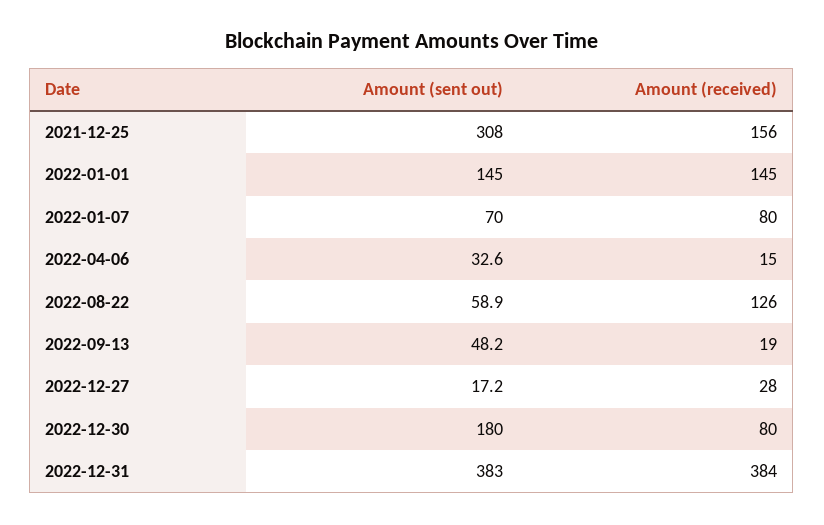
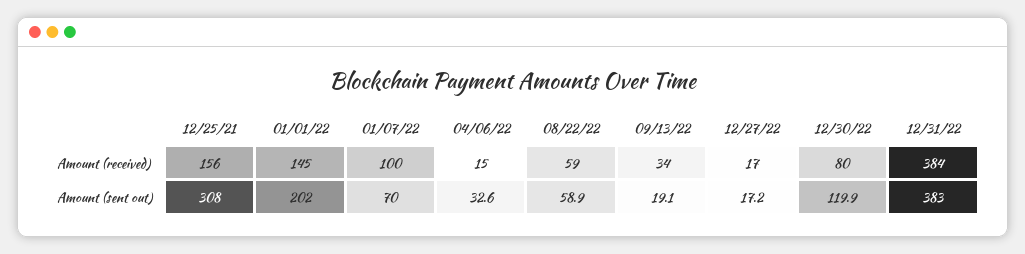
Amount (sent out), 2022-01-01: 145 -> 202
Amount (received), 2022-01-07: 80 -> 100
Amount (received), 2022-08-22: 126 -> 59
Amount (sent out), 2022-09-13: 48.2 -> 19.1
Amount (received), 2022-09-13: 19 -> 34
Amount (received), 2022-12-27: 28 -> 17
Amount (sent out), 2022-12-30: 180 -> 119.9

